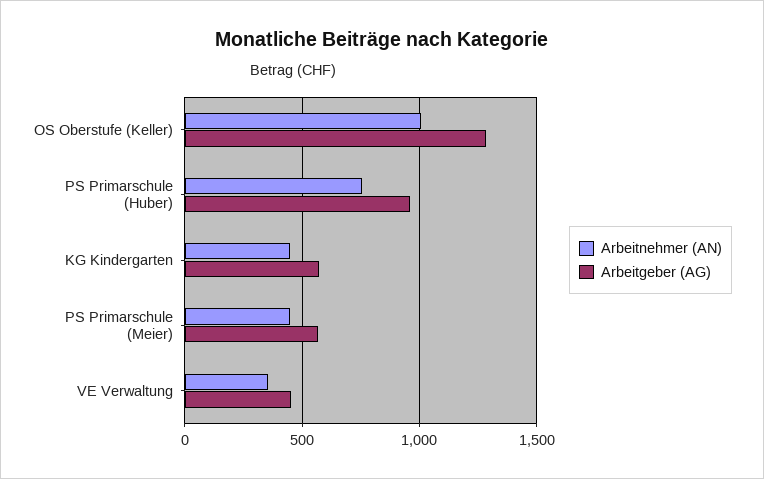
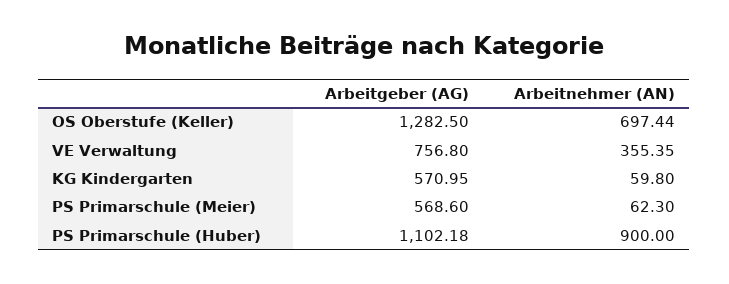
Arbeitnehmer (AN), OS Oberstufe (Keller): 1000 -> 697.44
Arbeitnehmer (AN), PS Primarschule (Huber): 750 -> 900
Arbeitgeber (AG), PS Primarschule (Huber): 950 -> 1102.18
Arbeitnehmer (AN), KG Kindergarten: 450 -> 59.8
Arbeitnehmer (AN), PS Primarschule (Meier): 450 -> 62.3
Arbeitgeber (AG), VE Verwaltung: 450 -> 756.8

